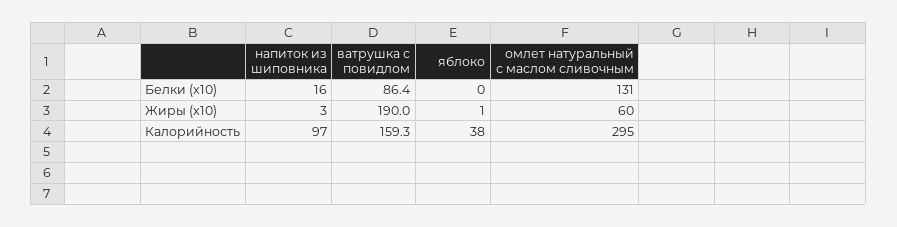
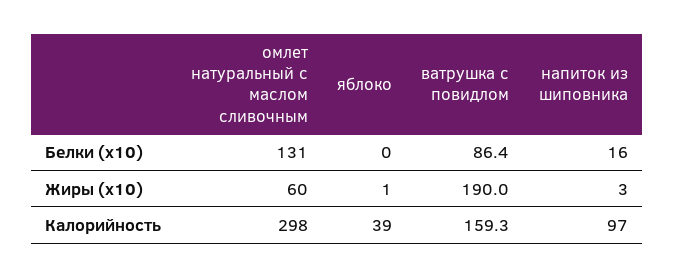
яблоко, Калорийность: 38 -> 39
омлет натуральный с маслом сливочным, Калорийность: 295 -> 298

